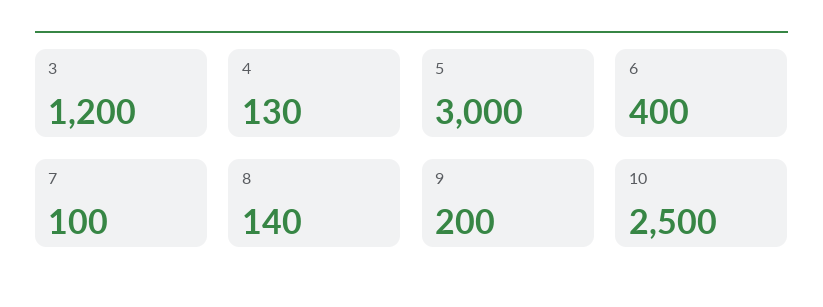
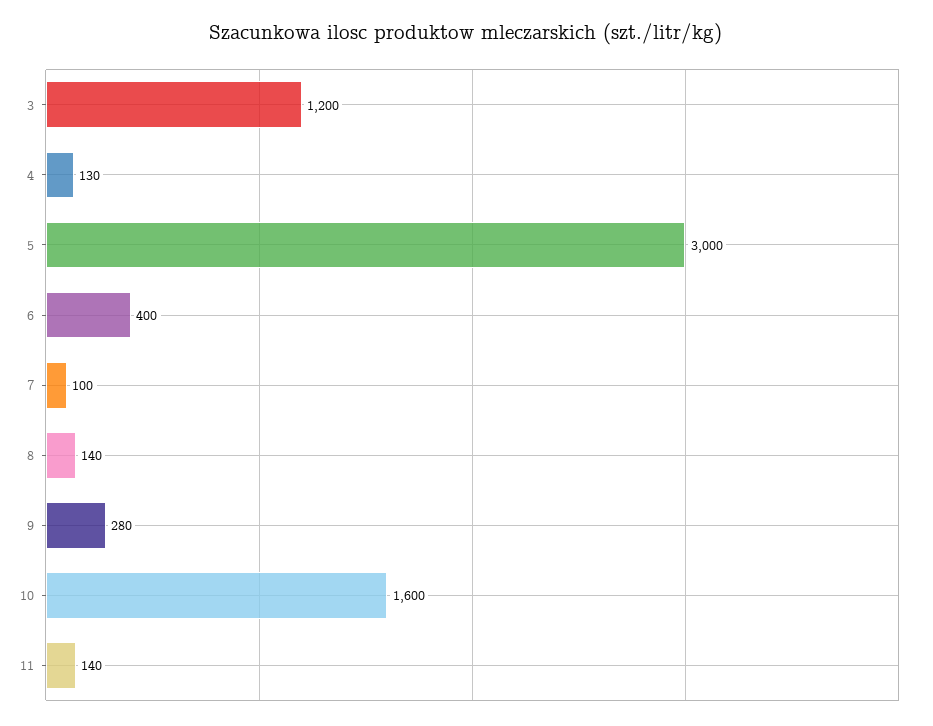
9: 200 -> 280
10: 2500 -> 1600
11: none -> 140

